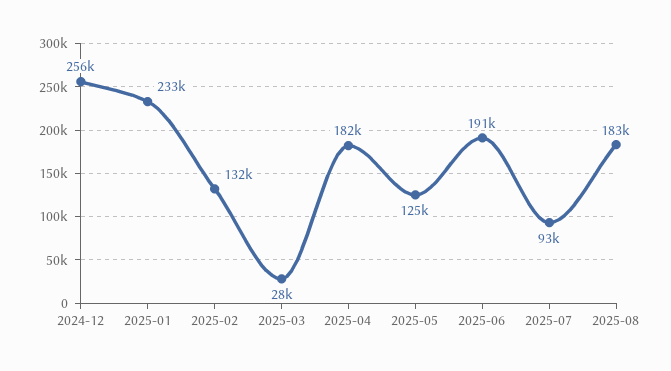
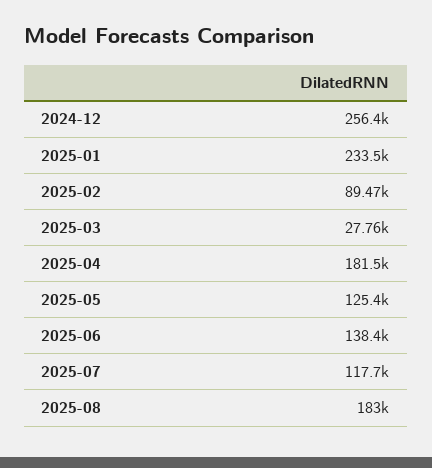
2025-02: 132000 -> 89470
2025-06: 191000 -> 138400
2025-07: 93000 -> 117700

